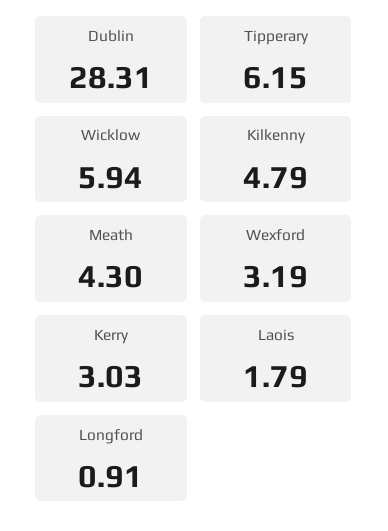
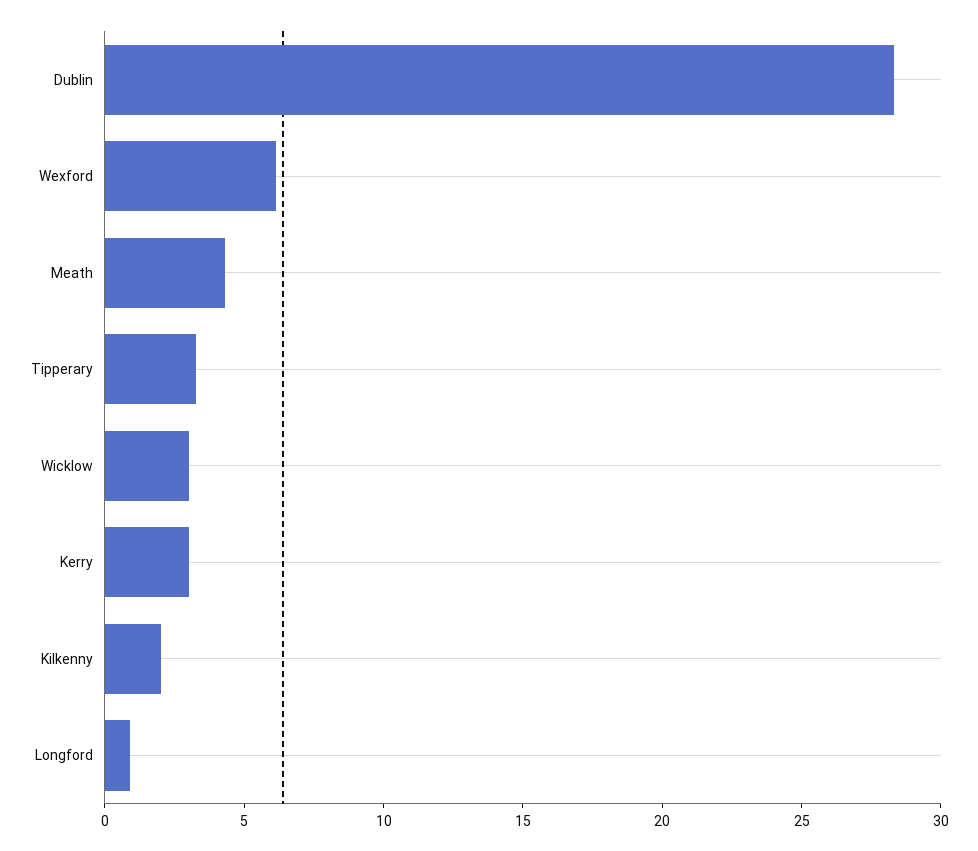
Tipperary: 6.15 -> 3
Wicklow: 5.94 -> 3
Kilkenny: 4.79 -> 2
Wexford: 3.19 -> 6
Laois: 1.79 -> none

